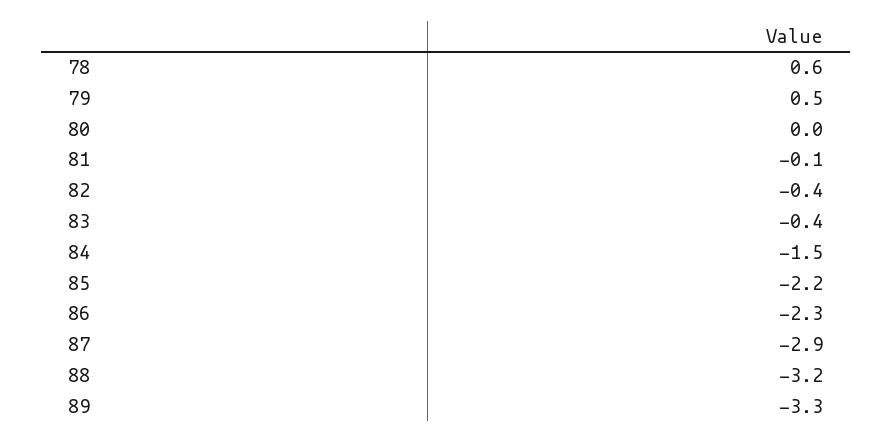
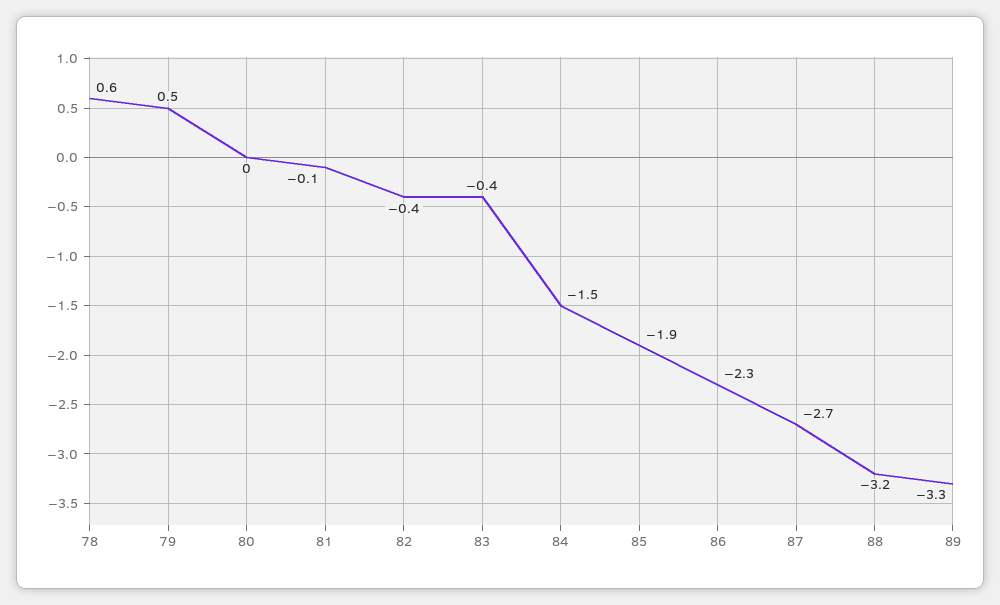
85: -2.2 -> -1.9
87: -2.9 -> -2.7

